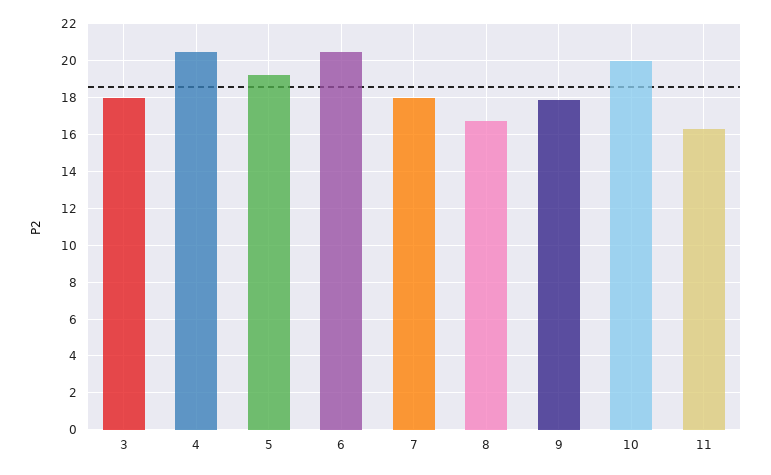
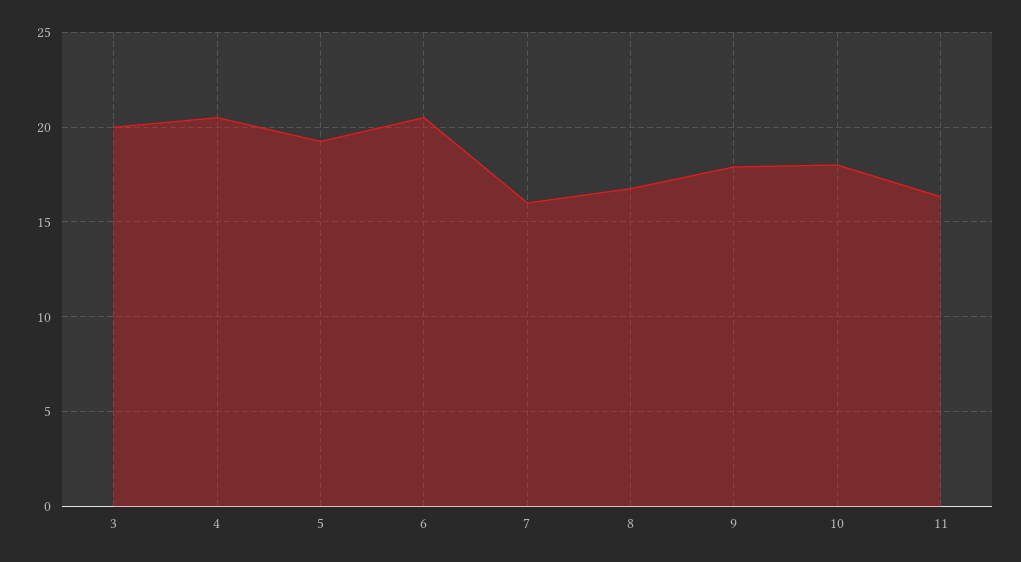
3: 18 -> 20
7: 18 -> 16
10: 20 -> 18

